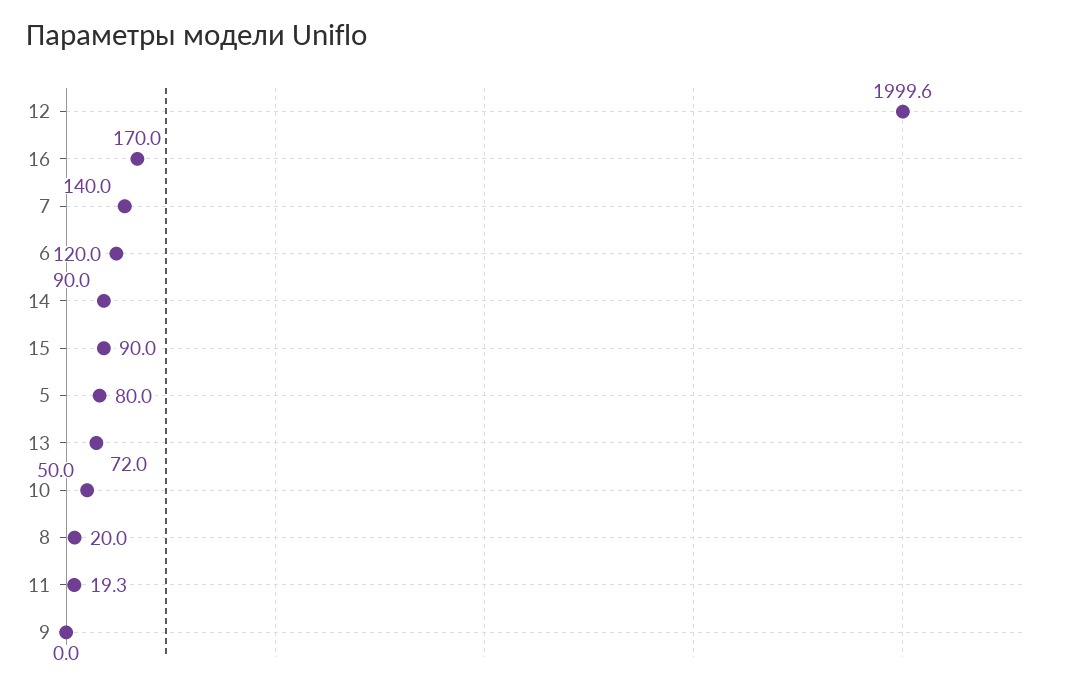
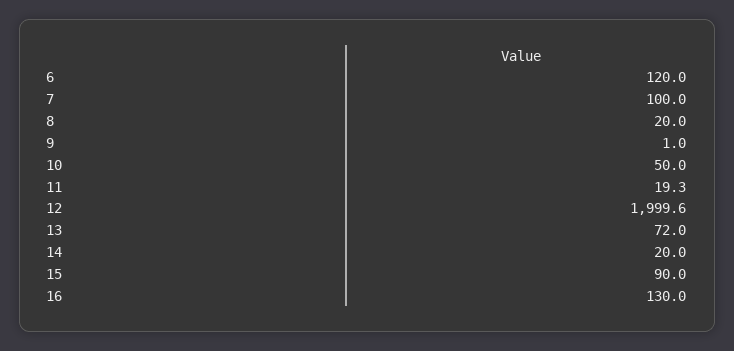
16: 170 -> 130
7: 140 -> 100
14: 90 -> 20
5: 80 -> none
9: 0 -> 1

